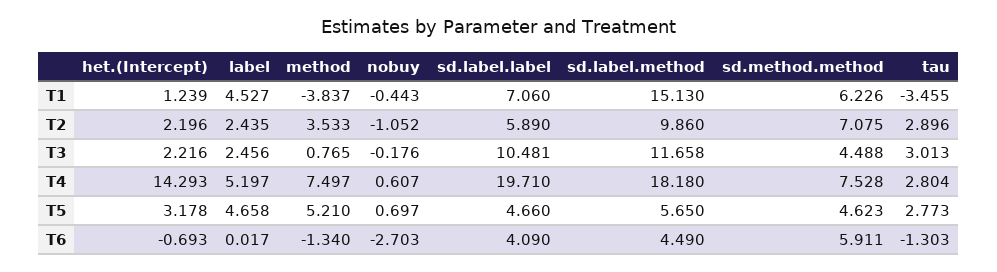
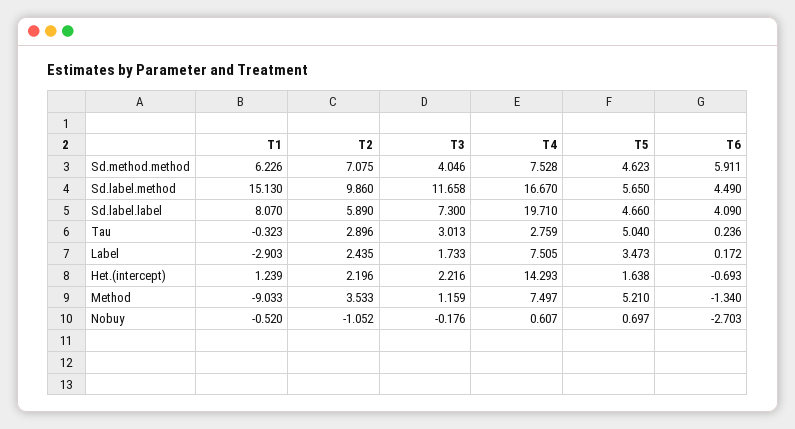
label, T1: 4.527 -> -2.903
method, T1: -3.837 -> -9.033
nobuy, T1: -0.443 -> -0.52
sd.label.label, T1: 7.06 -> 8.07
tau, T1: -3.455 -> -0.323
label, T3: 2.456 -> 1.733
method, T3: 0.765 -> 1.159
sd.label.label, T3: 10.481 -> 7.3
sd.method.method, T3: 4.488 -> 4.046
label, T4: 5.197 -> 7.505
sd.label.method, T4: 18.18 -> 16.67
tau, T4: 2.804 -> 2.759
het.(Intercept), T5: 3.178 -> 1.638
label, T5: 4.658 -> 3.473
tau, T5: 2.773 -> 5.04
label, T6: 0.017 -> 0.172
tau, T6: -1.303 -> 0.236

